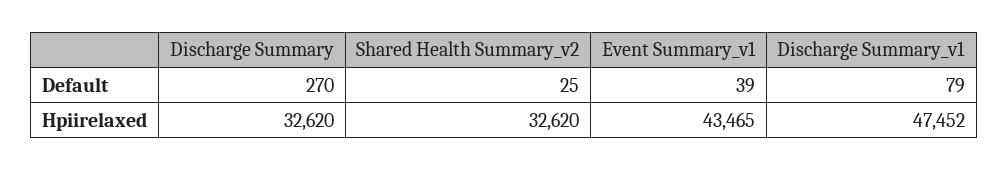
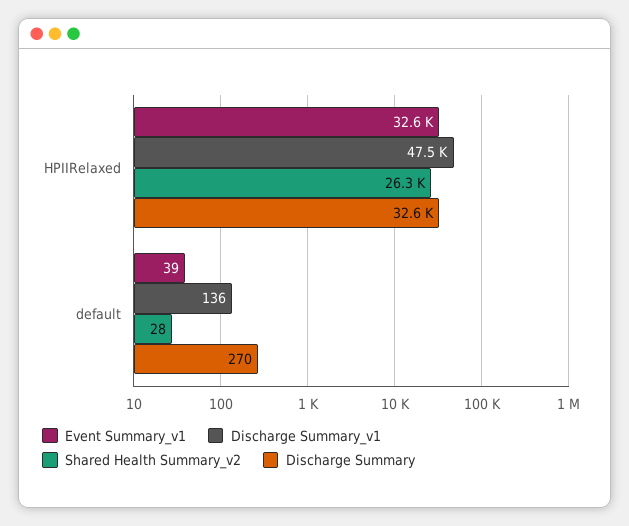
Shared Health Summary_v2, Default: 25 -> 28
Discharge Summary_v1, Default: 79 -> 136
Shared Health Summary_v2, Hpiirelaxed: 32620 -> 26300
Event Summary_v1, Hpiirelaxed: 43465 -> 32600

